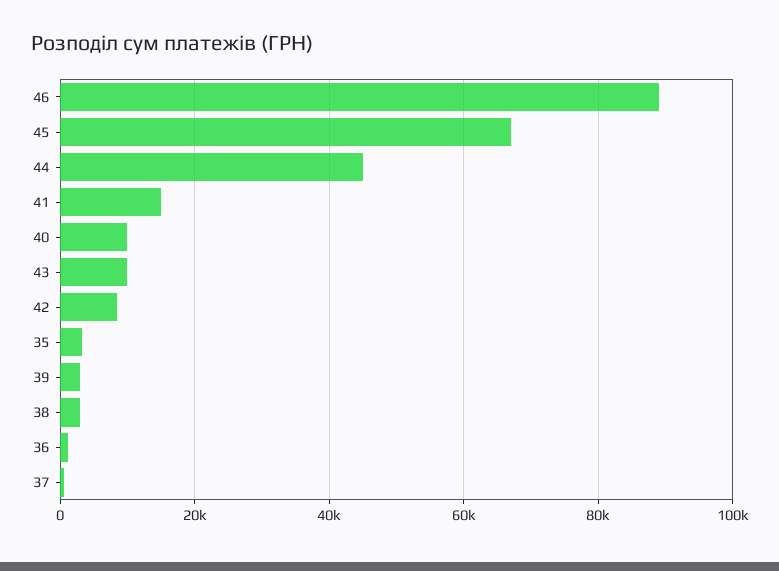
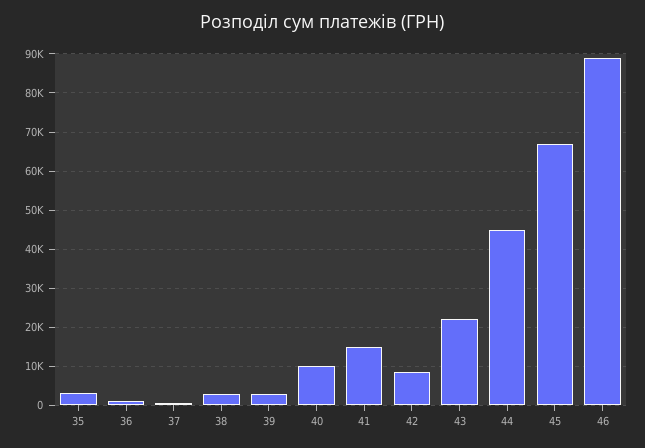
43: 10000 -> 22000

